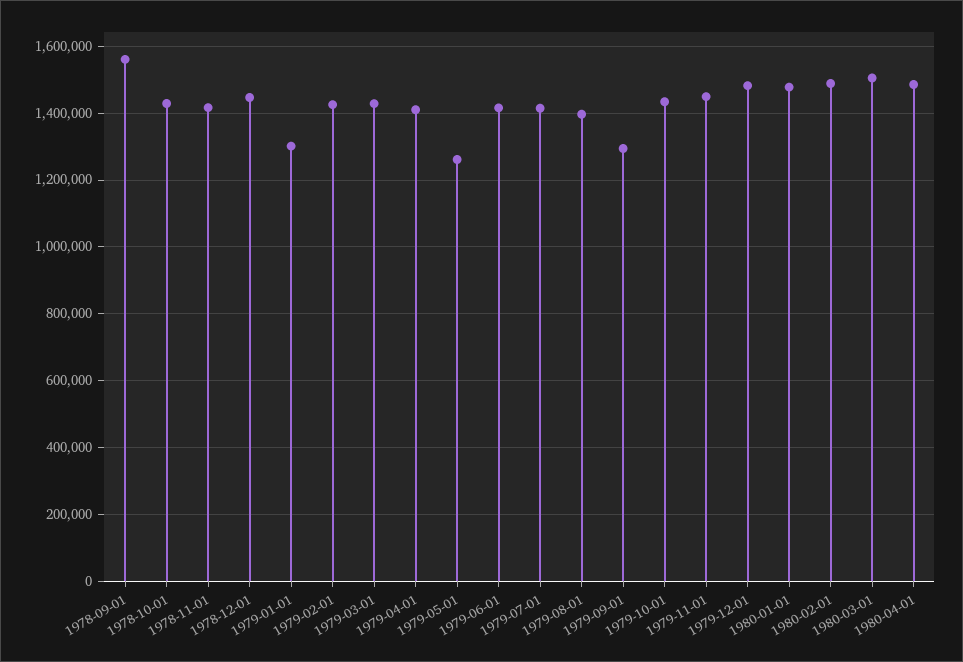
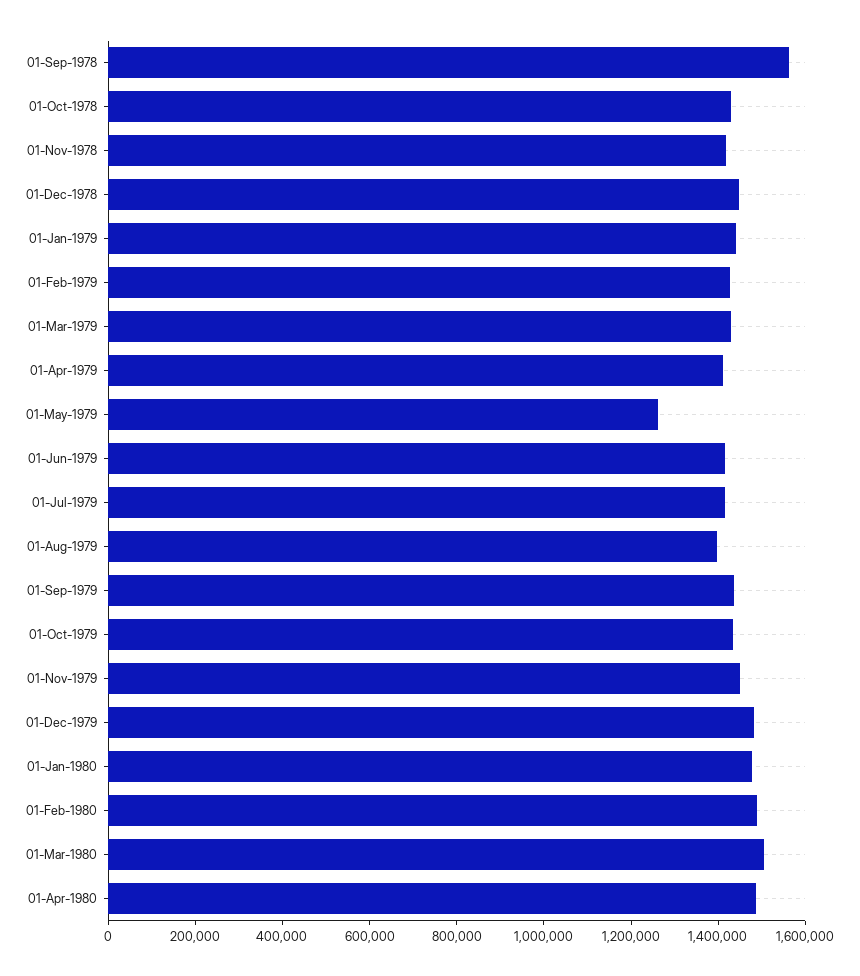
1979-01-01: 1300000 -> 1450000
1979-09-01: 1300000 -> 1450000

